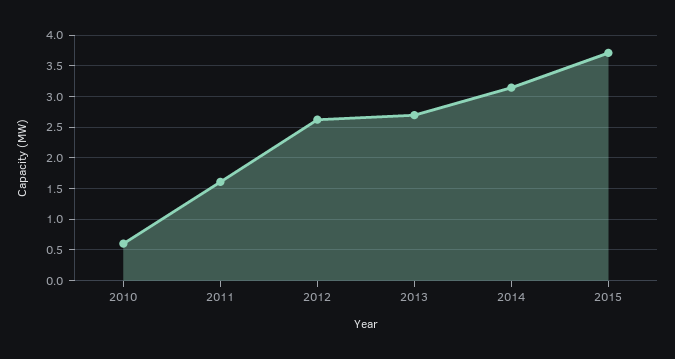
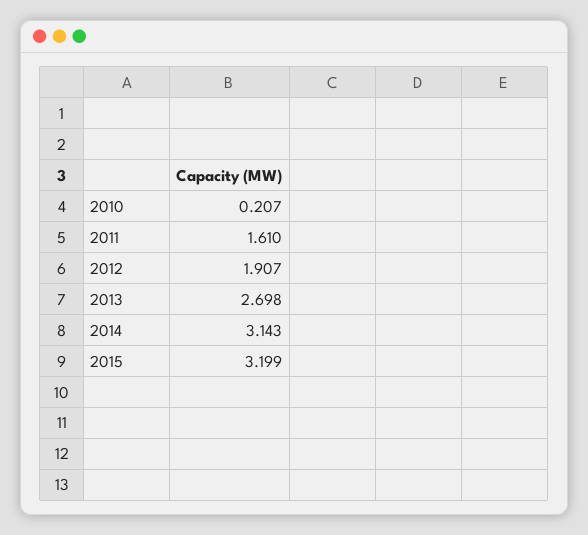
2010: 0.6 -> 0.207
2012: 2.6 -> 1.907
2015: 3.7 -> 3.199

